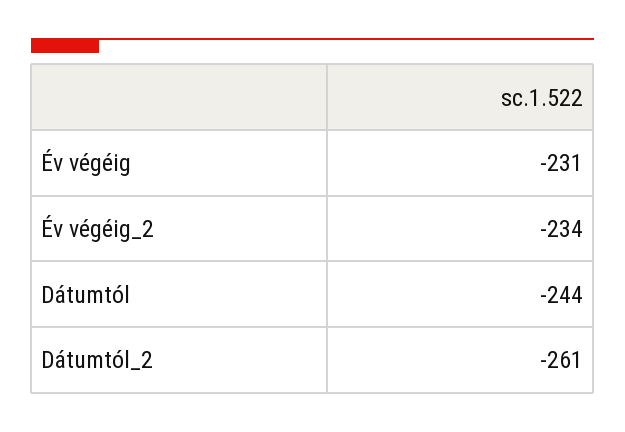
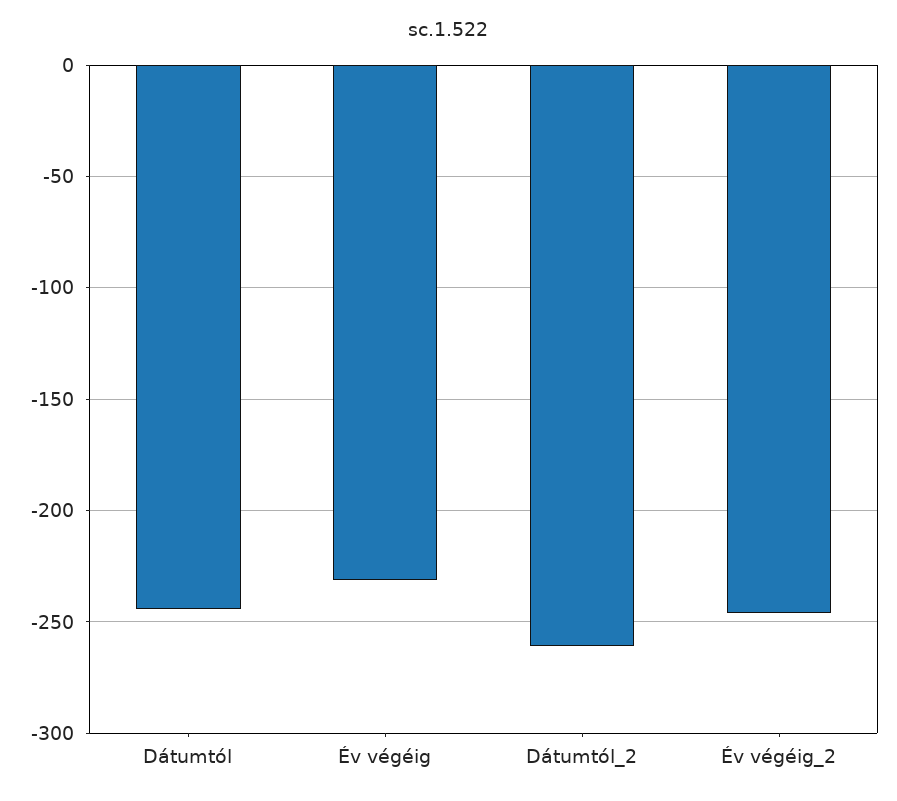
Év végéig_2: -234 -> -245

